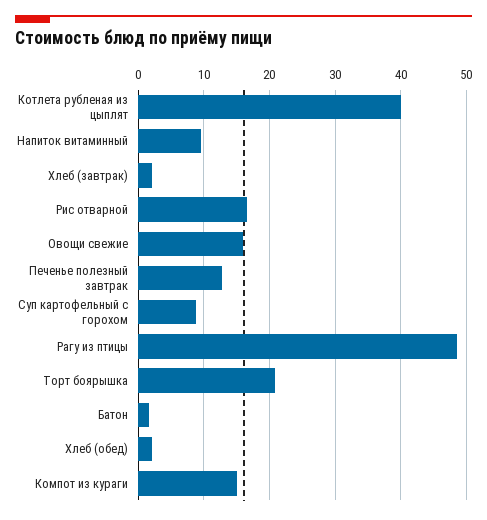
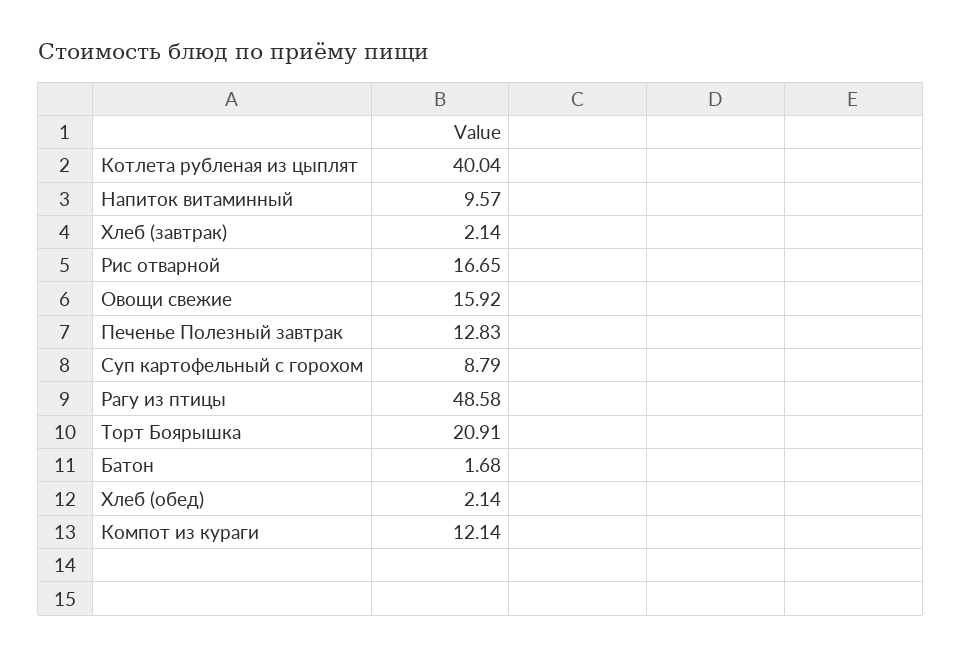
Компот из кураги: 15 -> 12.14

